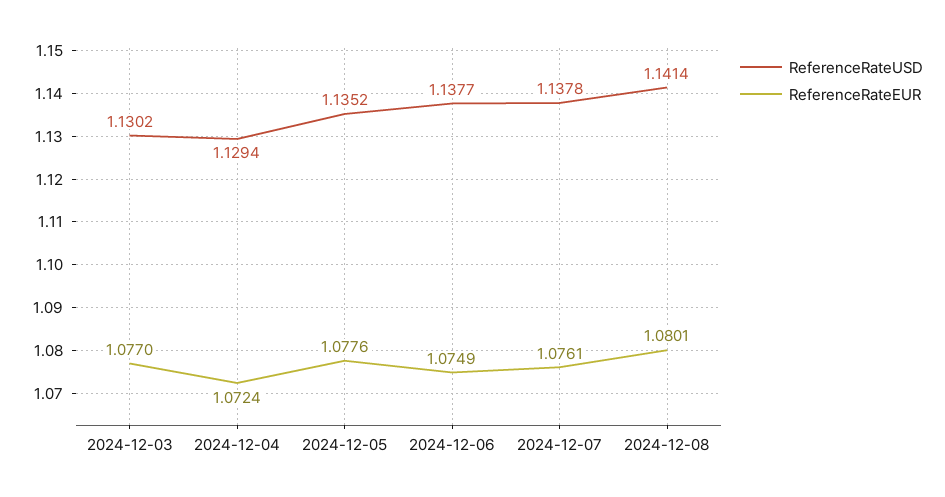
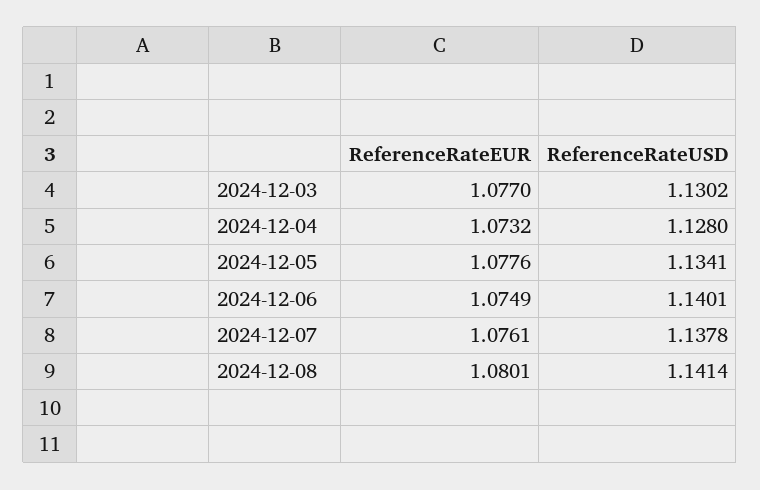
ReferenceRateUSD, 2024-12-04: 1.1294 -> 1.128
ReferenceRateEUR, 2024-12-04: 1.0724 -> 1.0732
ReferenceRateUSD, 2024-12-05: 1.1352 -> 1.1341
ReferenceRateUSD, 2024-12-06: 1.1377 -> 1.1401

